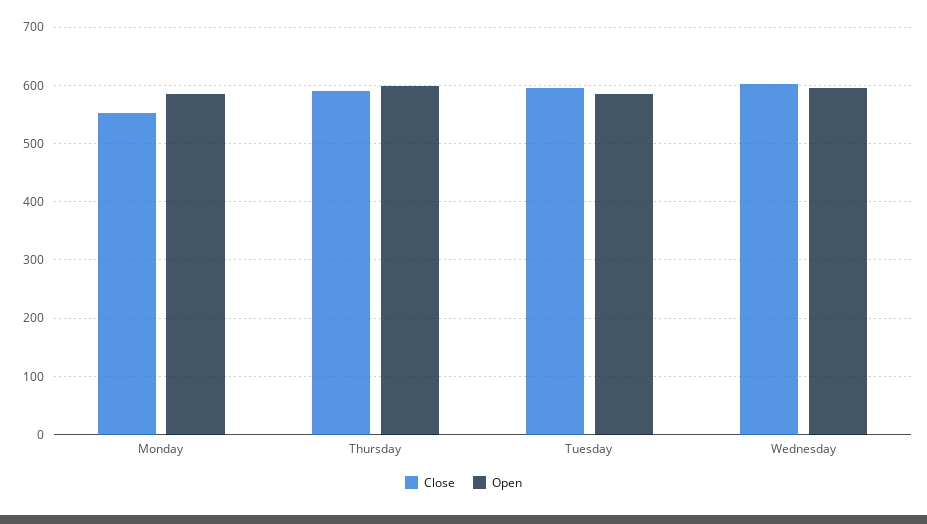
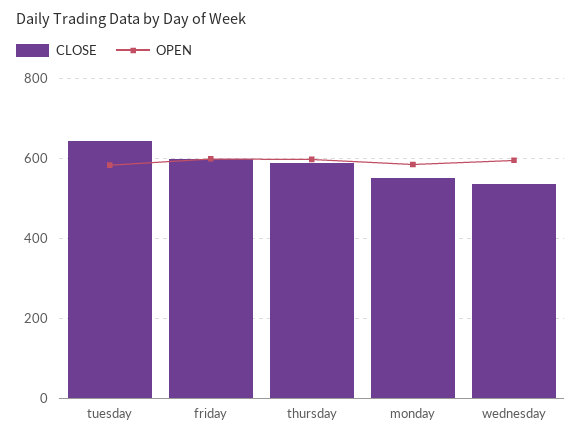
Close, Tuesday: 600 -> 640
Close, Wednesday: 600 -> 540
Close, friday: none -> 600
Open, friday: none -> 600

